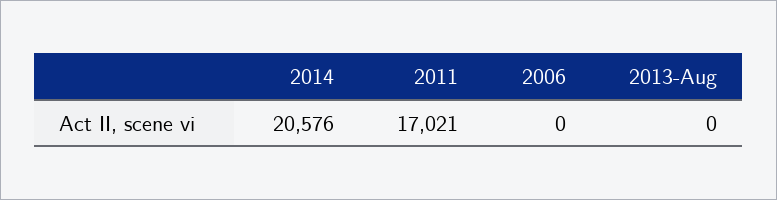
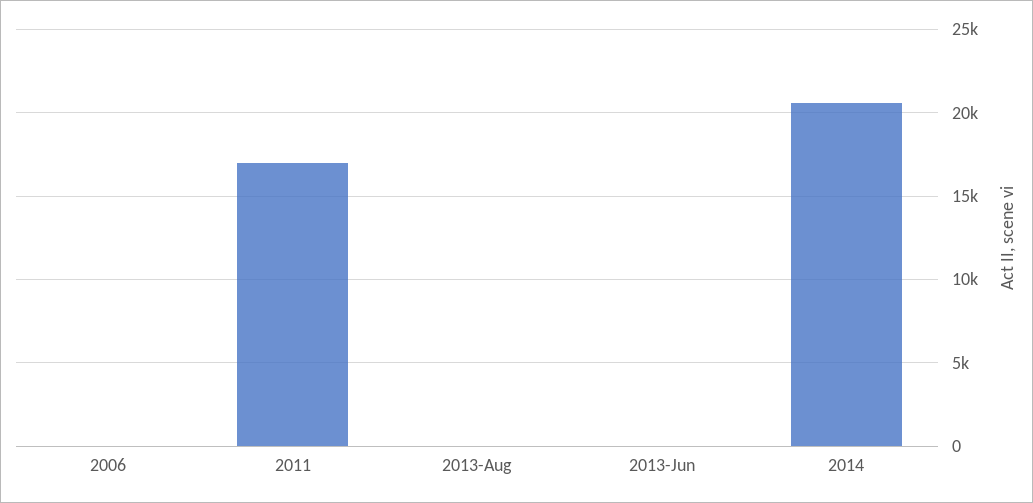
2013-Jun: none -> 0

